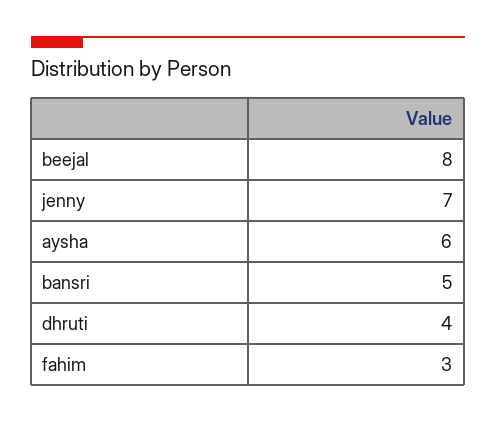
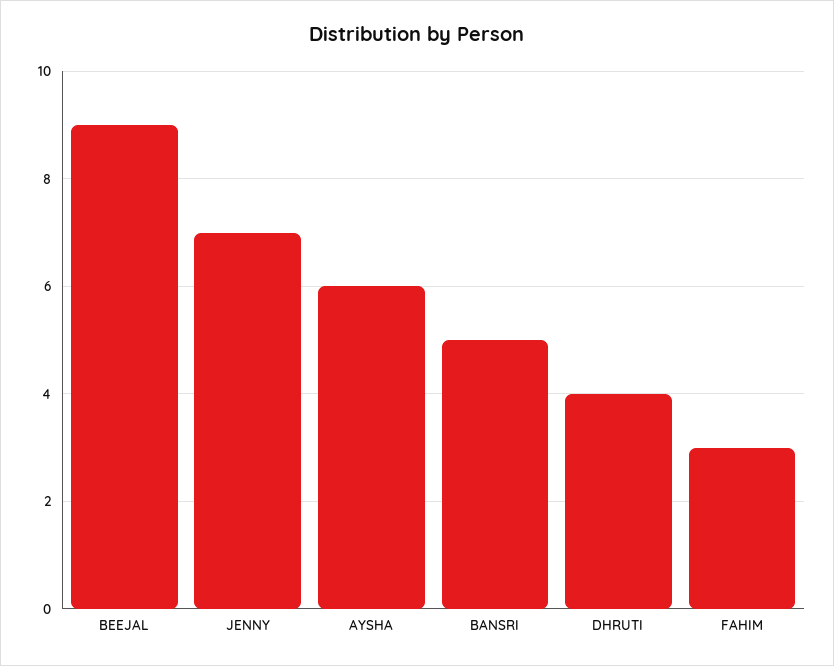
beejal: 8 -> 9

